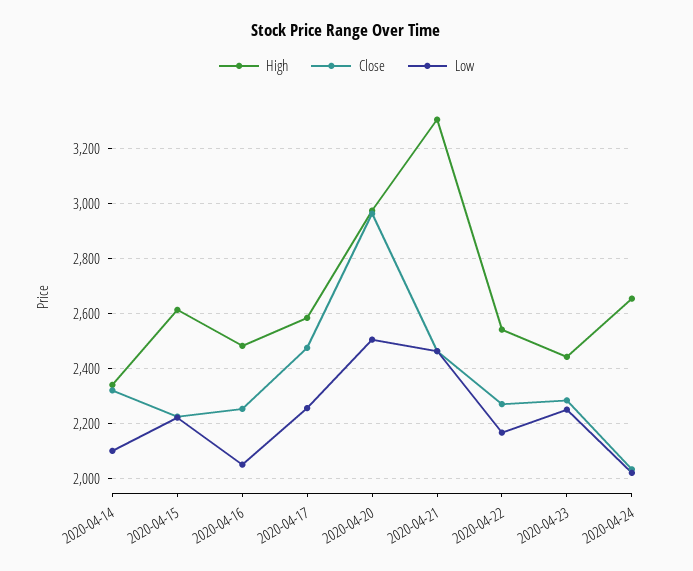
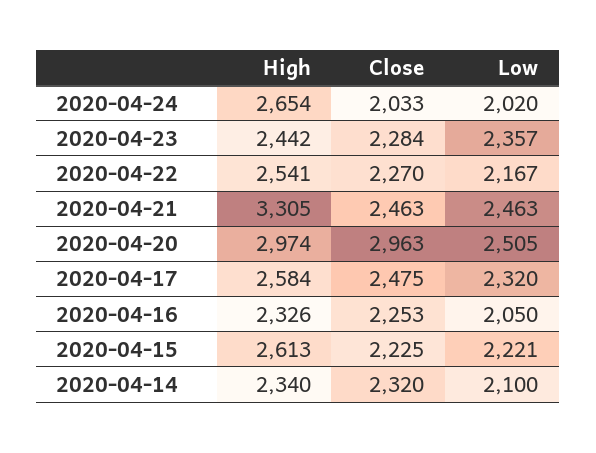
High, 2020-04-16: 2475 -> 2326
Low, 2020-04-17: 2250 -> 2320
Low, 2020-04-23: 2250 -> 2357

